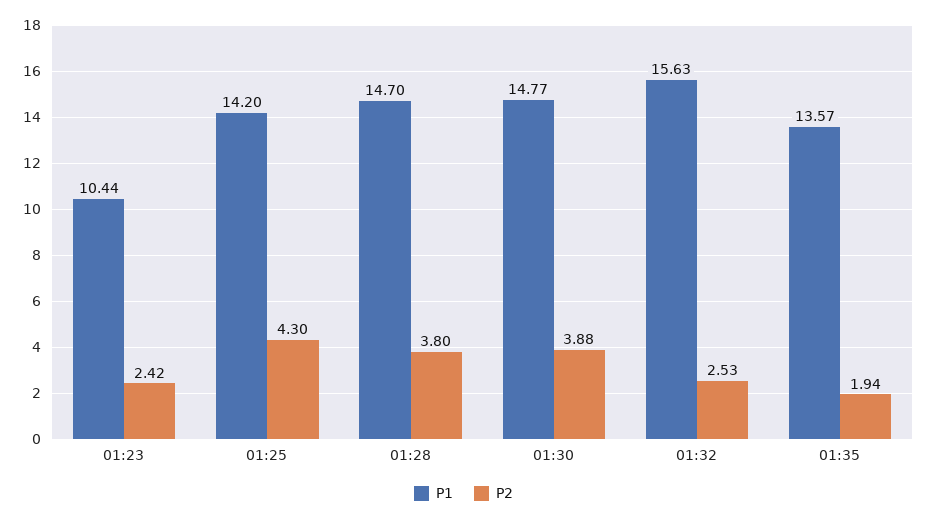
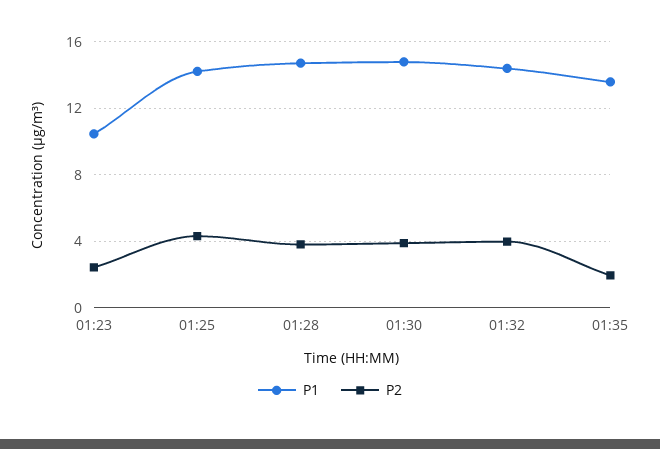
P1, 01:32: 15.63 -> 14.5
P2, 01:32: 2.53 -> 4

